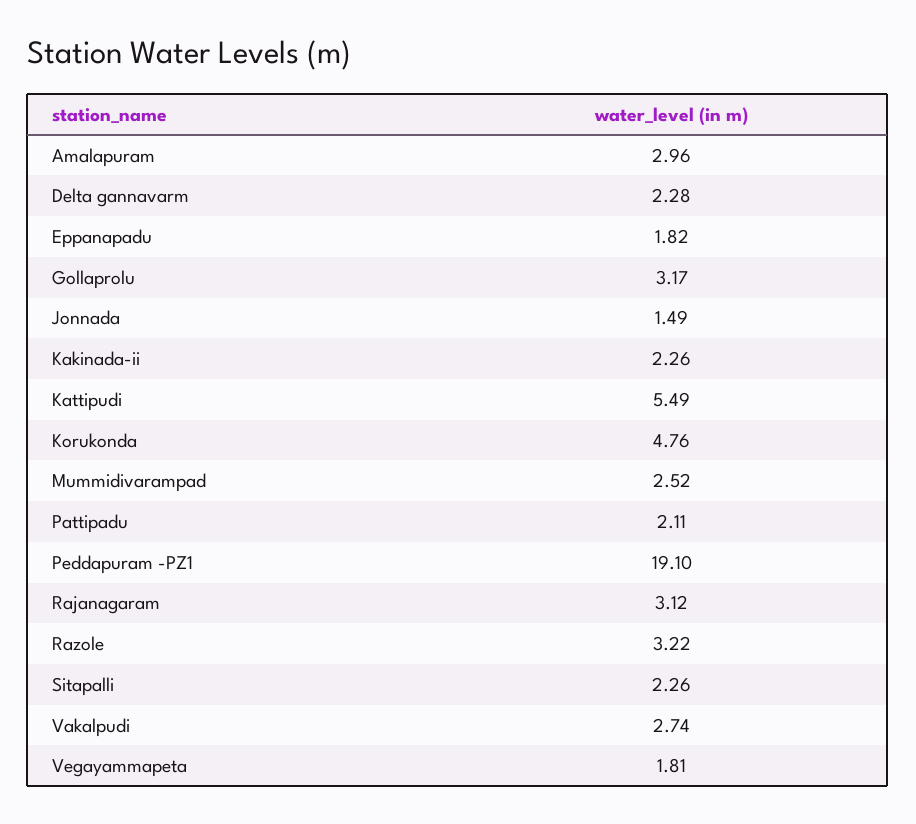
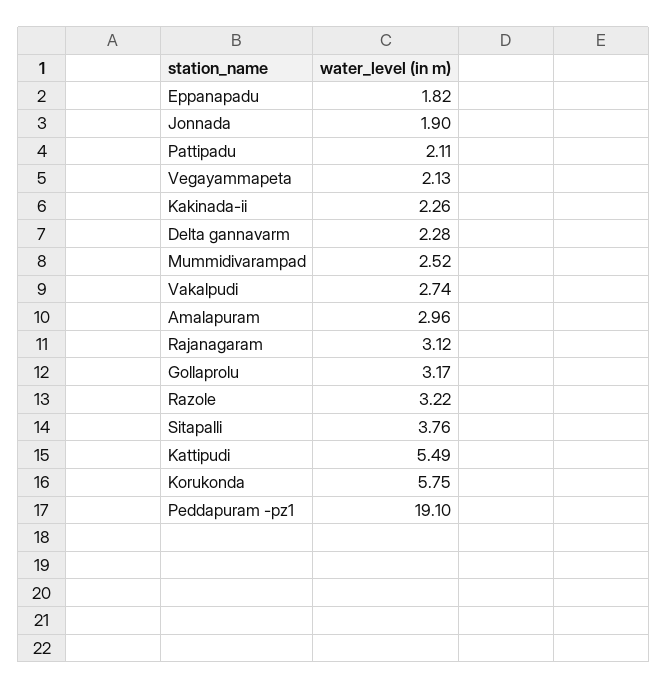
Jonnada: 1.49 -> 1.9
Korukonda: 4.76 -> 5.75
Sitapalli: 2.26 -> 3.76
Vegayammapeta: 1.81 -> 2.13

